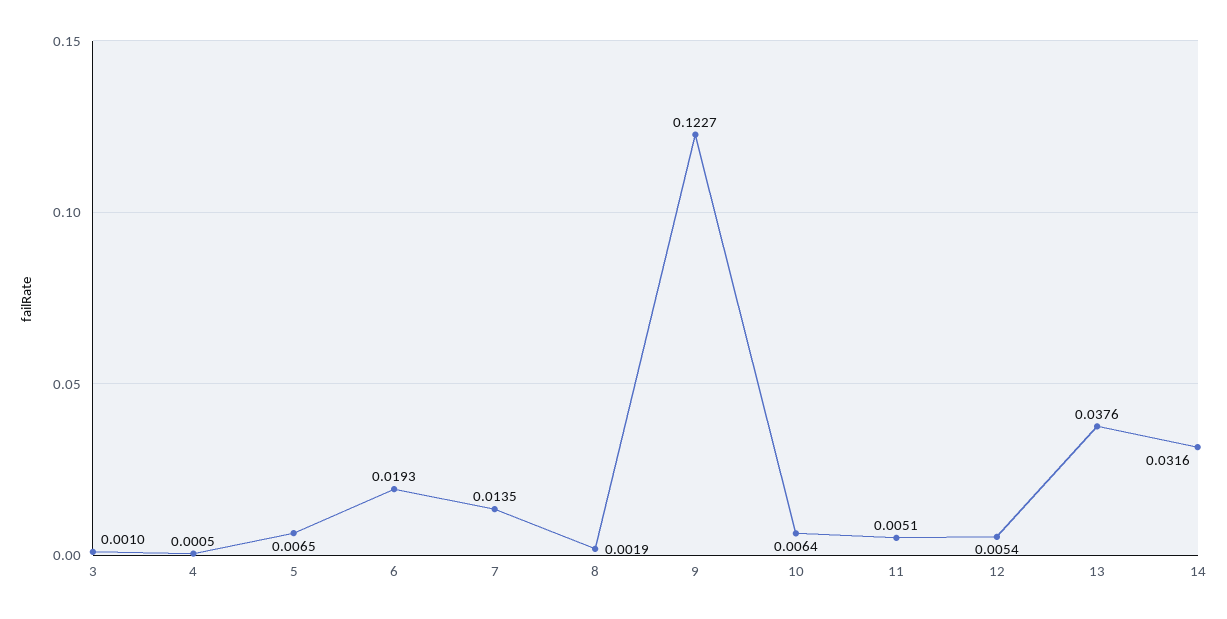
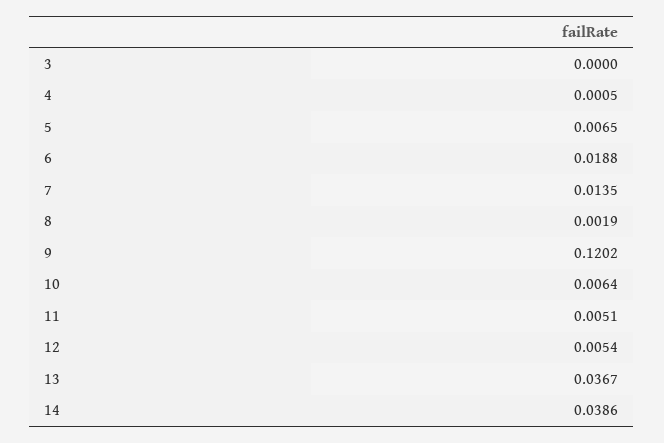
3: 0.001 -> 0
6: 0.0193 -> 0.0188
9: 0.1227 -> 0.1202
13: 0.0376 -> 0.0367
14: 0.0316 -> 0.0386

